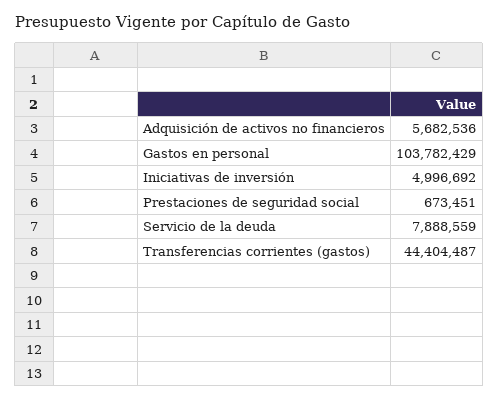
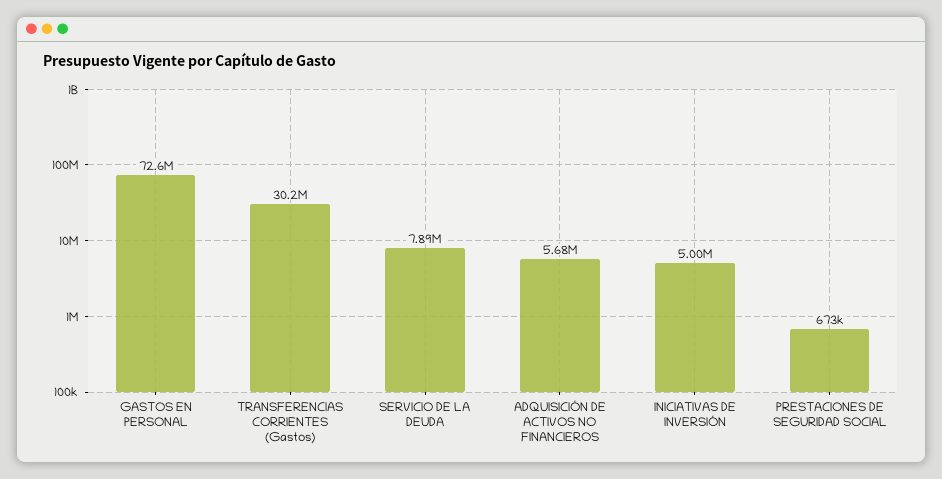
Gastos en personal: 103782429 -> 72600000
Transferencias corrientes (gastos): 44404487 -> 30200000

